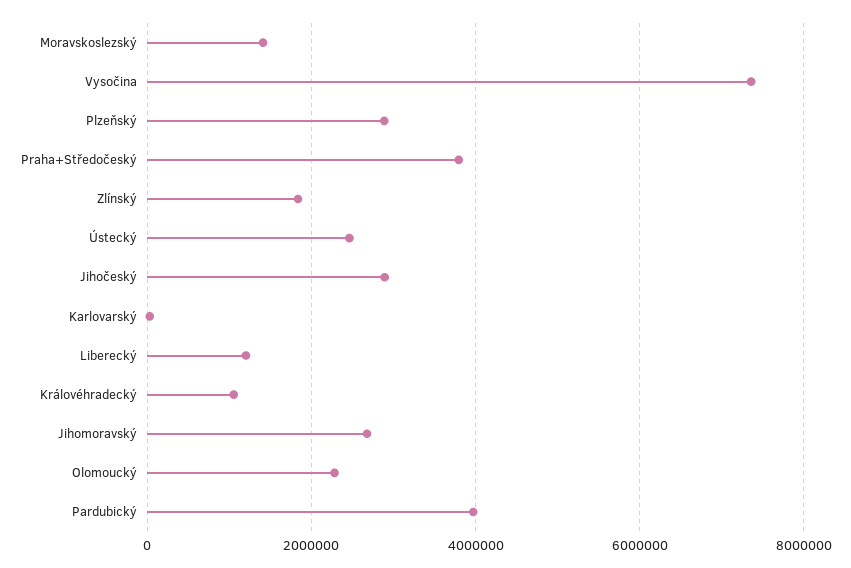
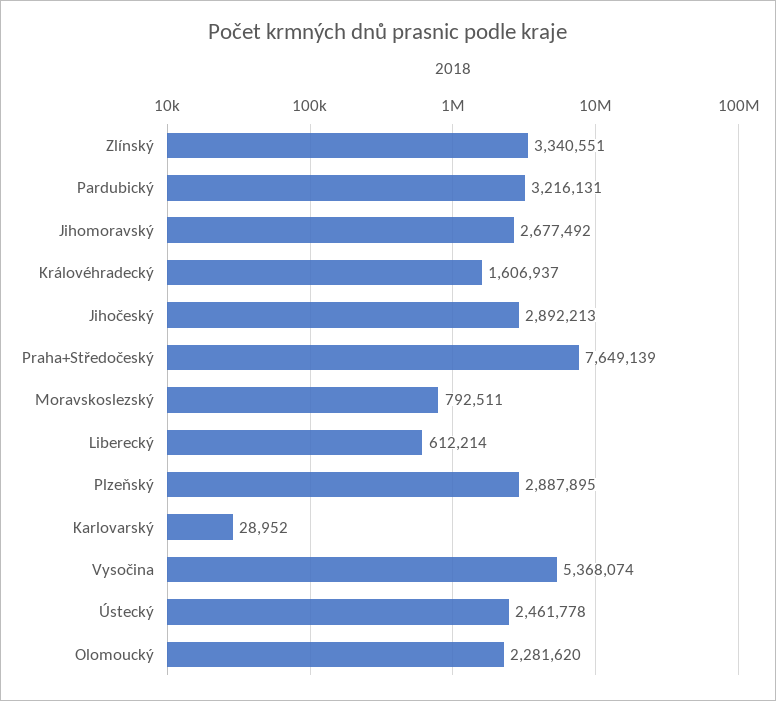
Moravskoslezský: 1400000 -> 792511
Vysočina: 7400000 -> 5368074
Praha+Středočeský: 3800000 -> 7649139
Zlínský: 1800000 -> 3340551
Liberecký: 1200000 -> 612214
Královéhradecký: 1000000 -> 1606937
Pardubický: 4000000 -> 3216131

